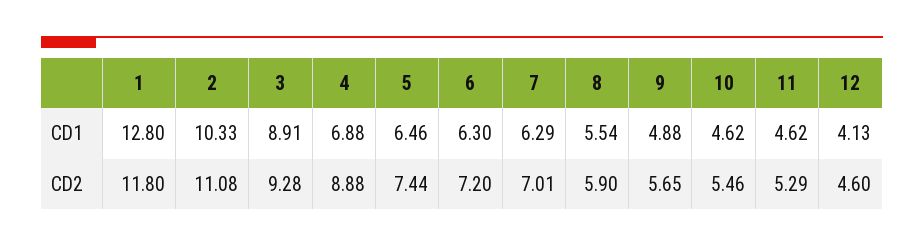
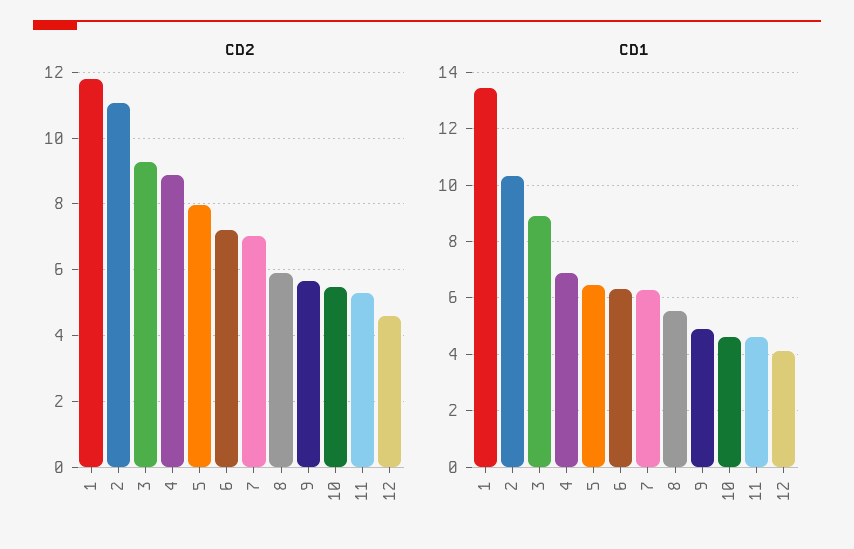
CD1, 1: 12.8 -> 13.5
CD2, 5: 7.44 -> 8

